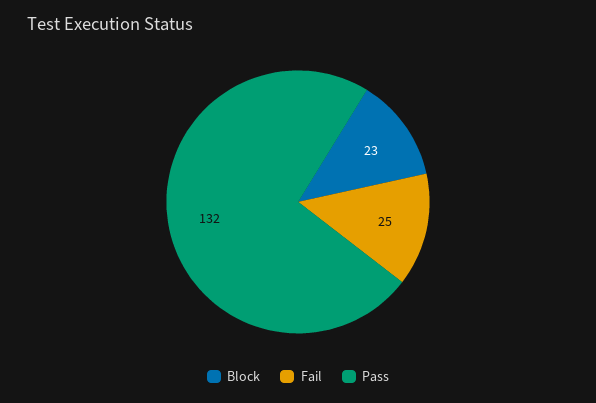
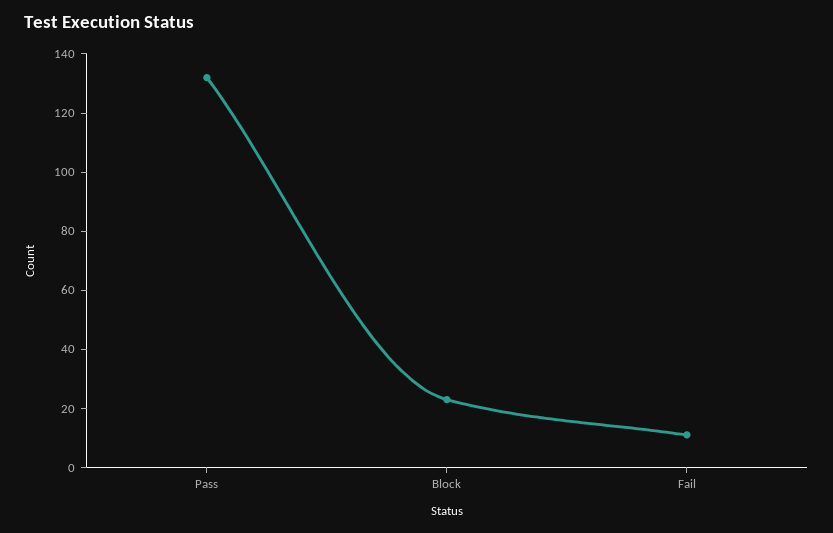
Fail: 25 -> 10

